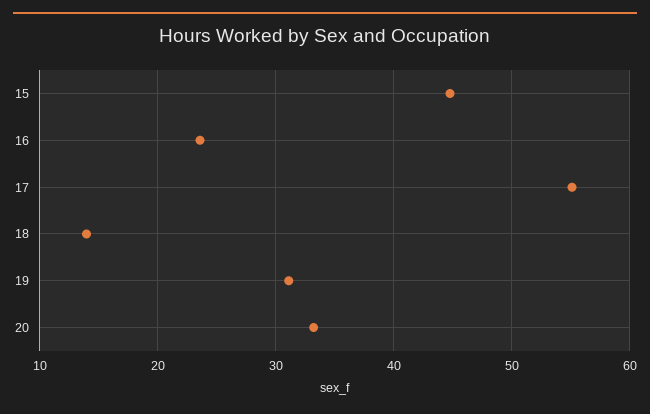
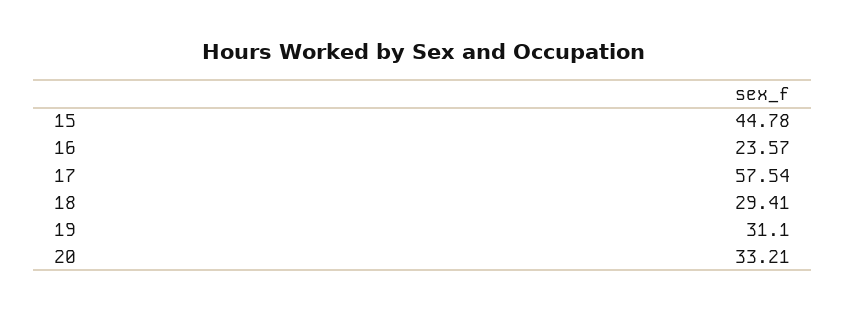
17: 55 -> 57.54
18: 14 -> 29.41

